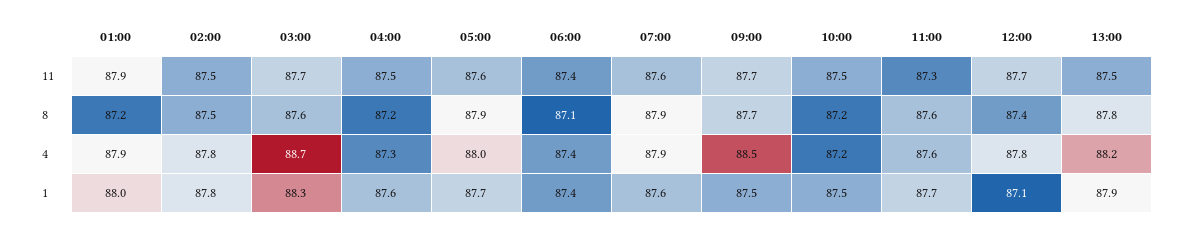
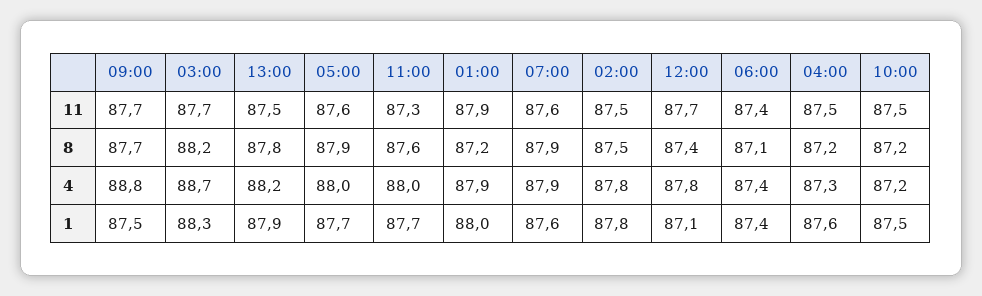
03:00, 8: 87.6 -> 88.2
09:00, 4: 88.5 -> 88.8
11:00, 4: 87.6 -> 88

